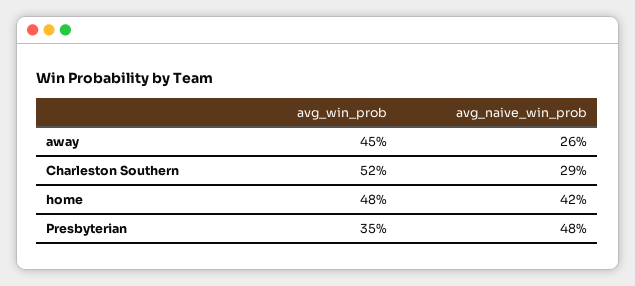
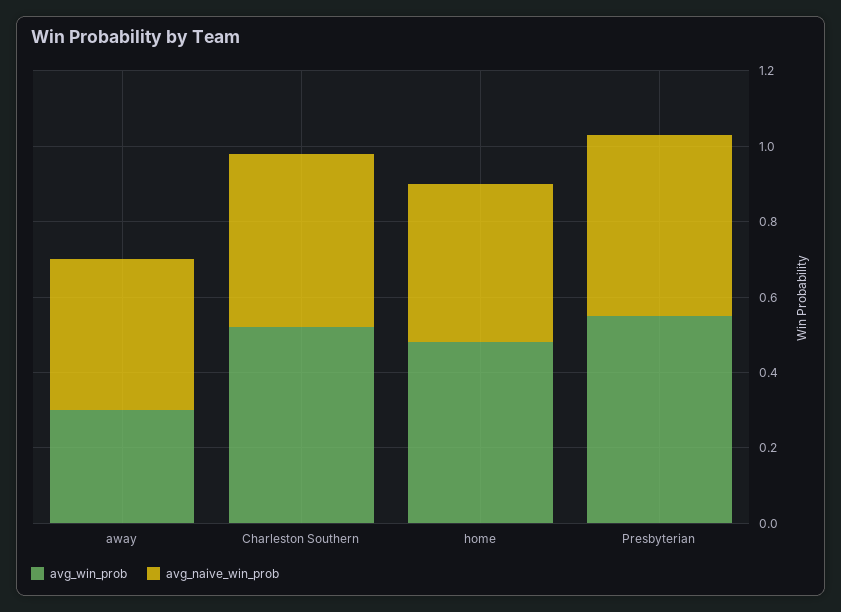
avg_win_prob, away: 0.45 -> 0.3
avg_naive_win_prob, away: 0.26 -> 0.4
avg_naive_win_prob, Charleston Southern: 0.29 -> 0.45
avg_win_prob, Presbyterian: 0.35 -> 0.55

